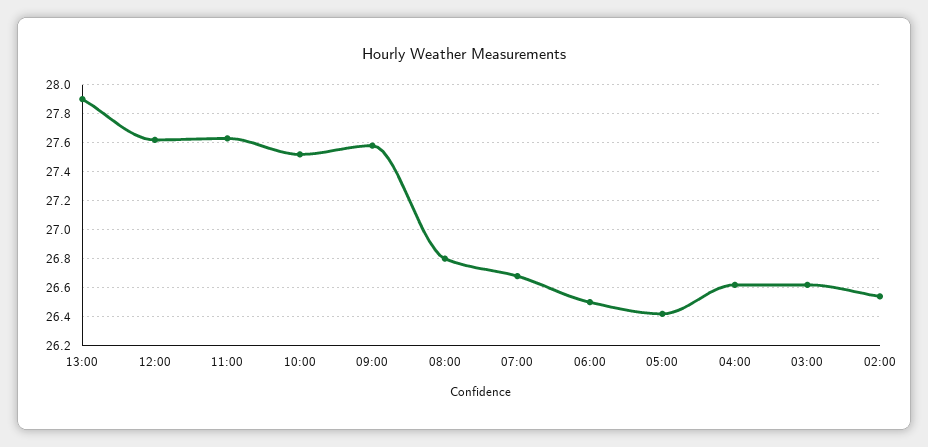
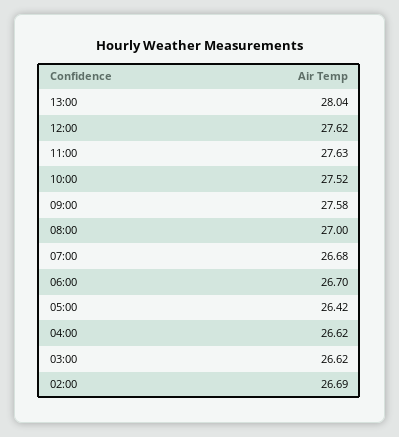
13:00: 27.9 -> 28.04
08:00: 26.8 -> 27
06:00: 26.5 -> 26.7
02:00: 26.55 -> 26.69

